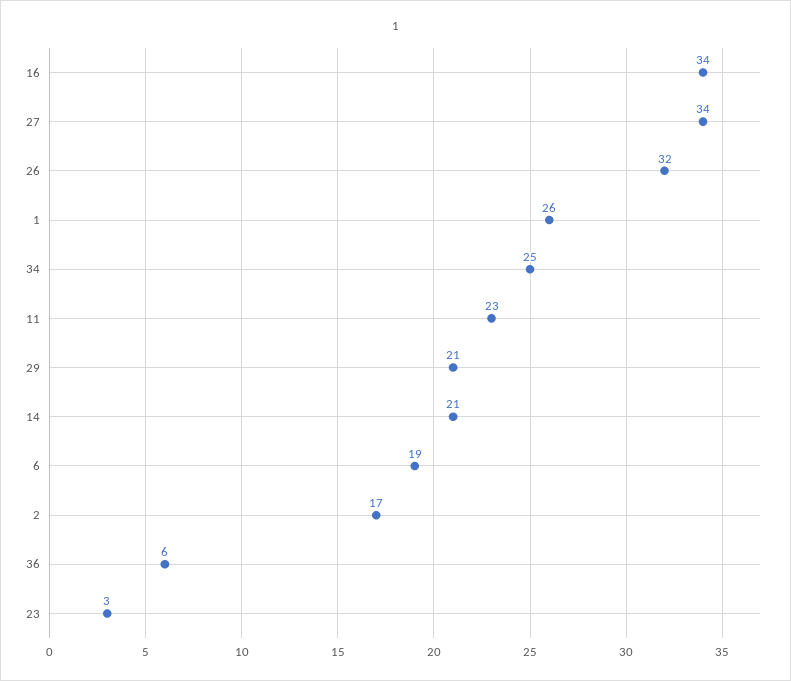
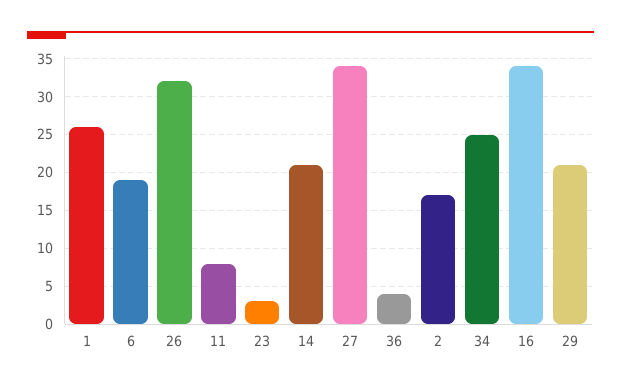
11: 23 -> 8
36: 6 -> 4

